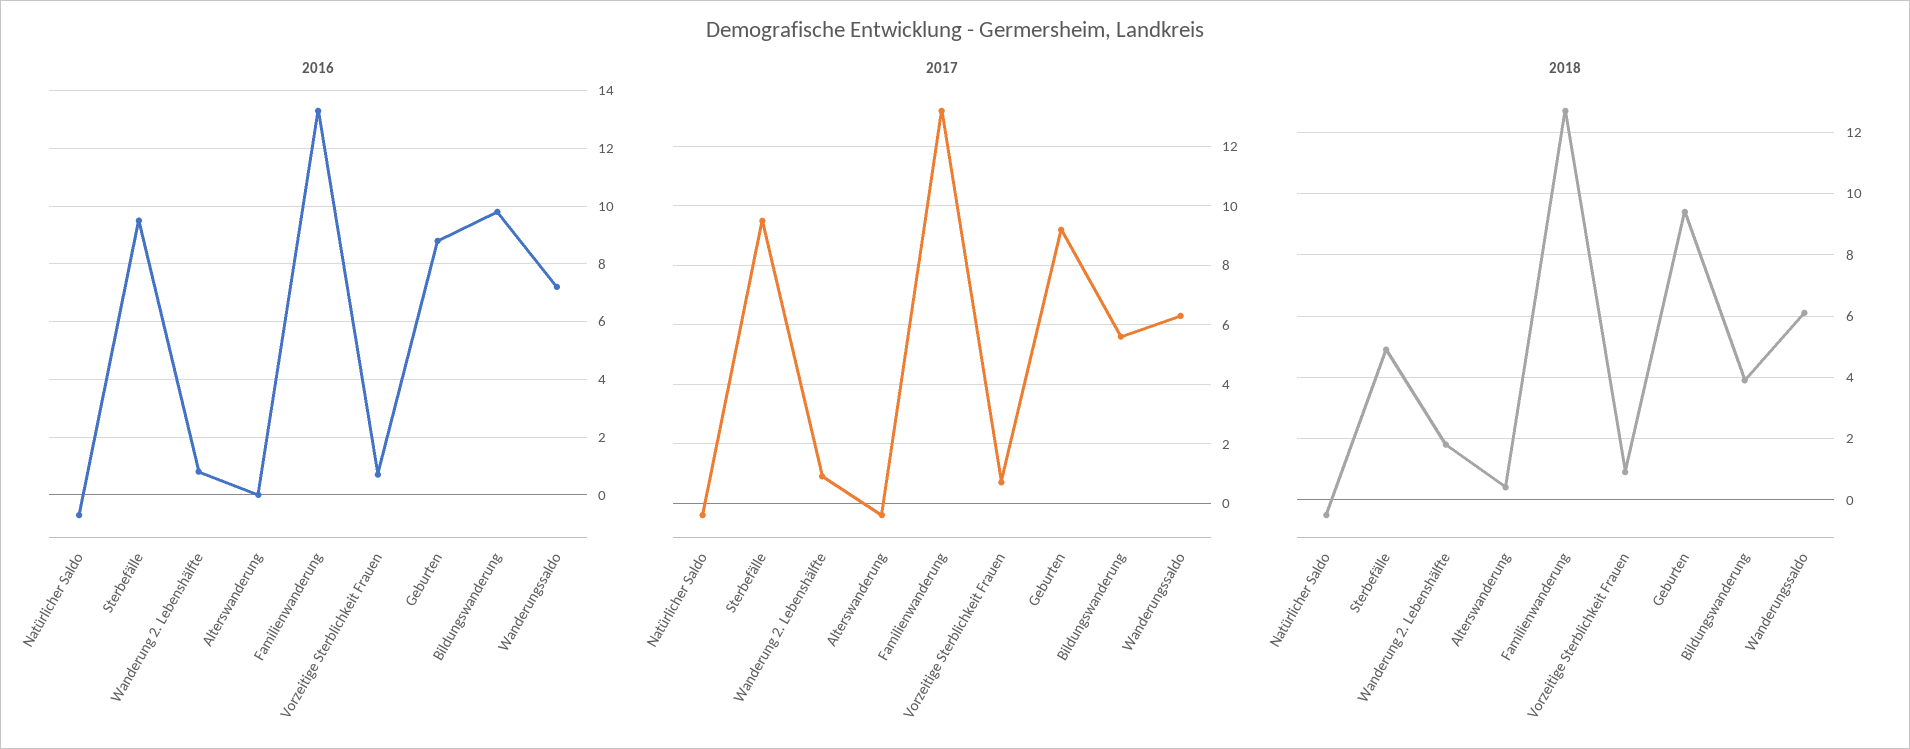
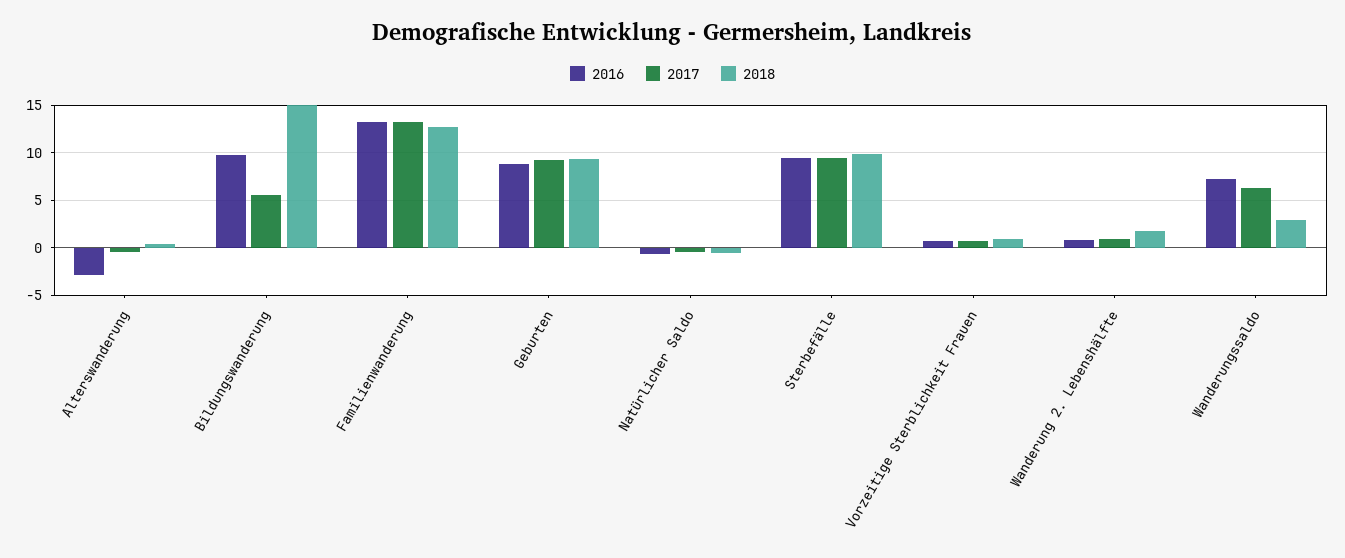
2016, Alterswanderung: 0 -> -3
2018, Sterbefälle: 5 -> 10
2018, Bildungswanderung: 4 -> 15
2018, Wanderungssaldo: 6 -> 3

